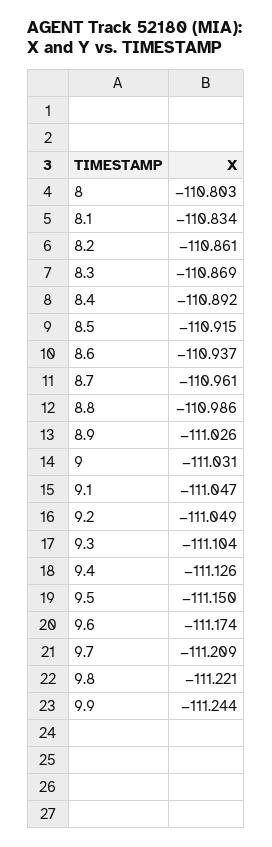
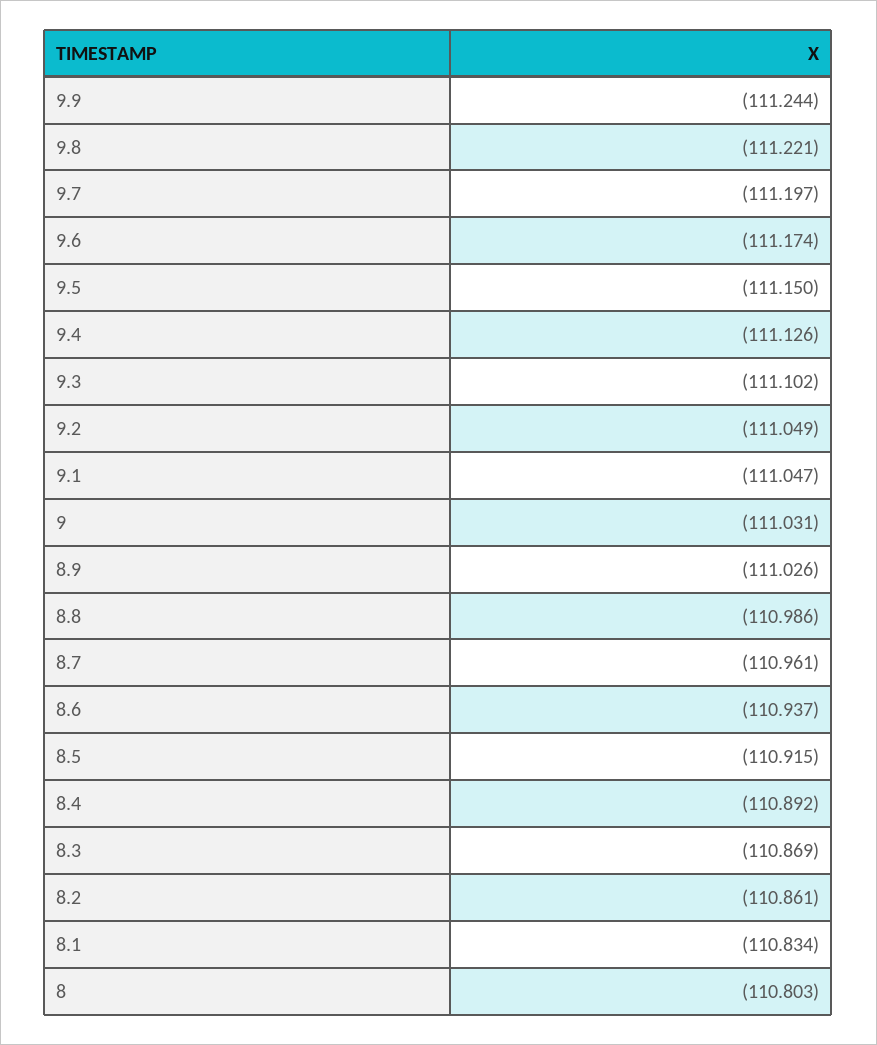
9.3: -111.104 -> -111.102
9.7: -111.209 -> -111.197

